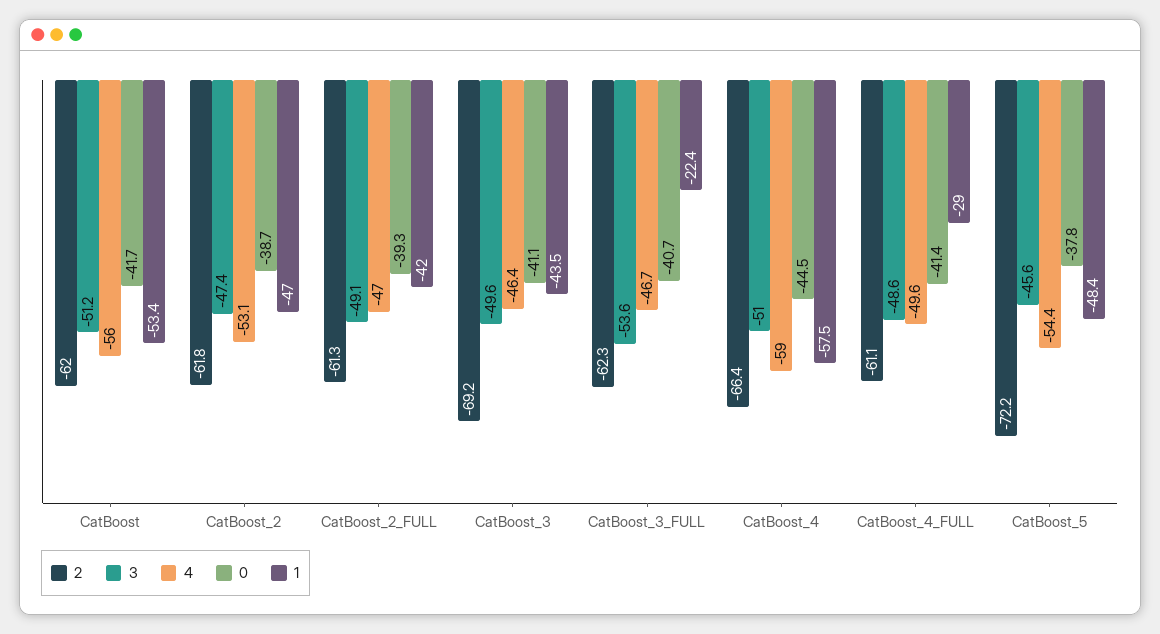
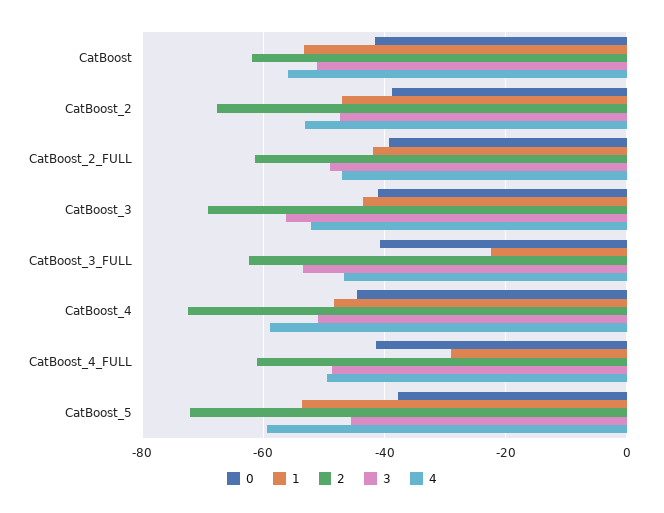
2, CatBoost_2: -61.8 -> -68
3, CatBoost_3: -49.6 -> -56
4, CatBoost_3: -46.4 -> -52
2, CatBoost_4: -66.4 -> -72
1, CatBoost_4: -57.5 -> -48
4, CatBoost_5: -54.4 -> -60
1, CatBoost_5: -48.4 -> -54

